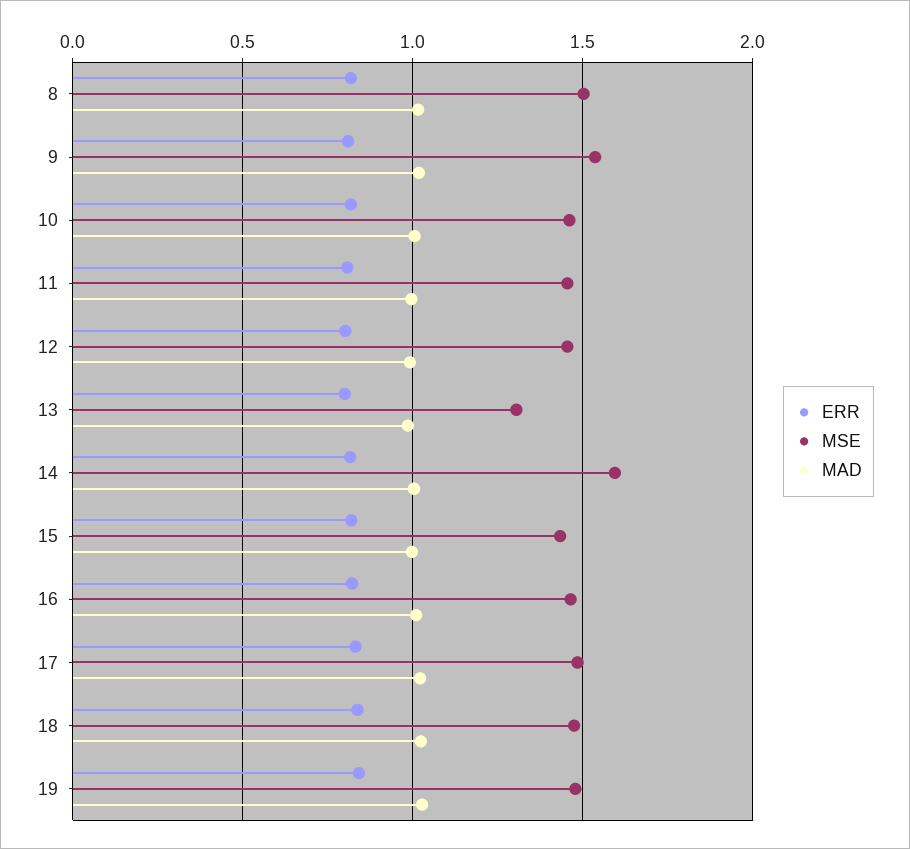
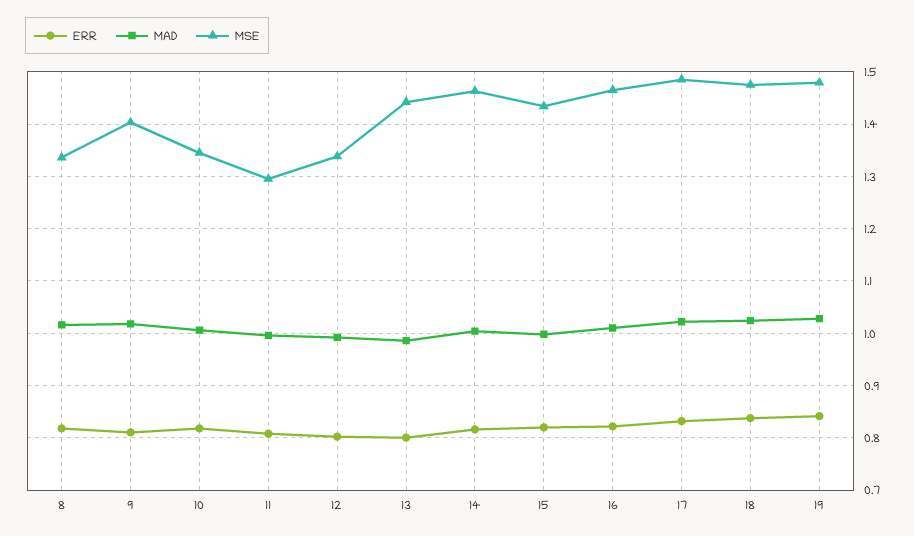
MSE, 8: 1.5 -> 1.34
MSE, 9: 1.55 -> 1.4
MSE, 10: 1.45 -> 1.34
MSE, 11: 1.45 -> 1.3
MSE, 12: 1.45 -> 1.34
MSE, 13: 1.3 -> 1.44
MSE, 14: 1.6 -> 1.46

